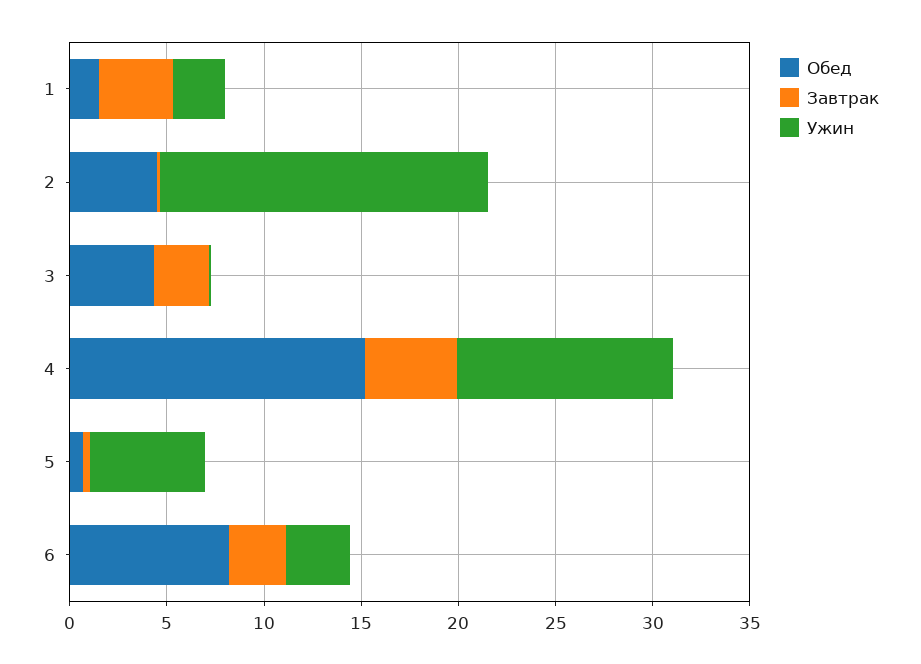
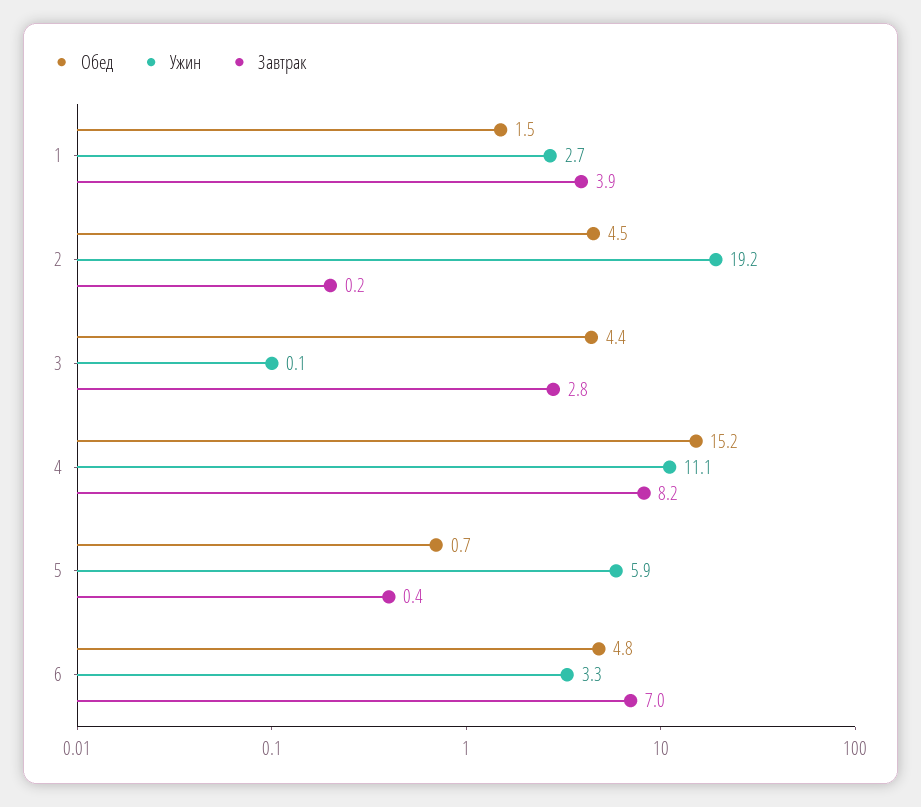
Ужин, 2: 17 -> 19.2
Завтрак, 4: 5 -> 8.2
Обед, 6: 8 -> 4.8
Завтрак, 6: 3 -> 7

